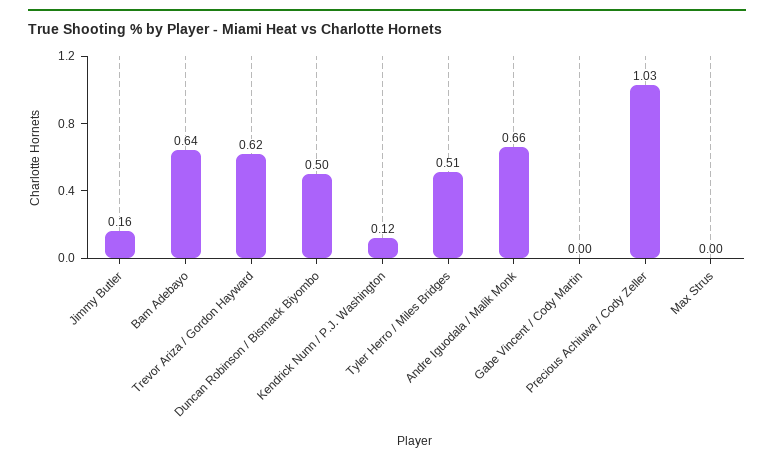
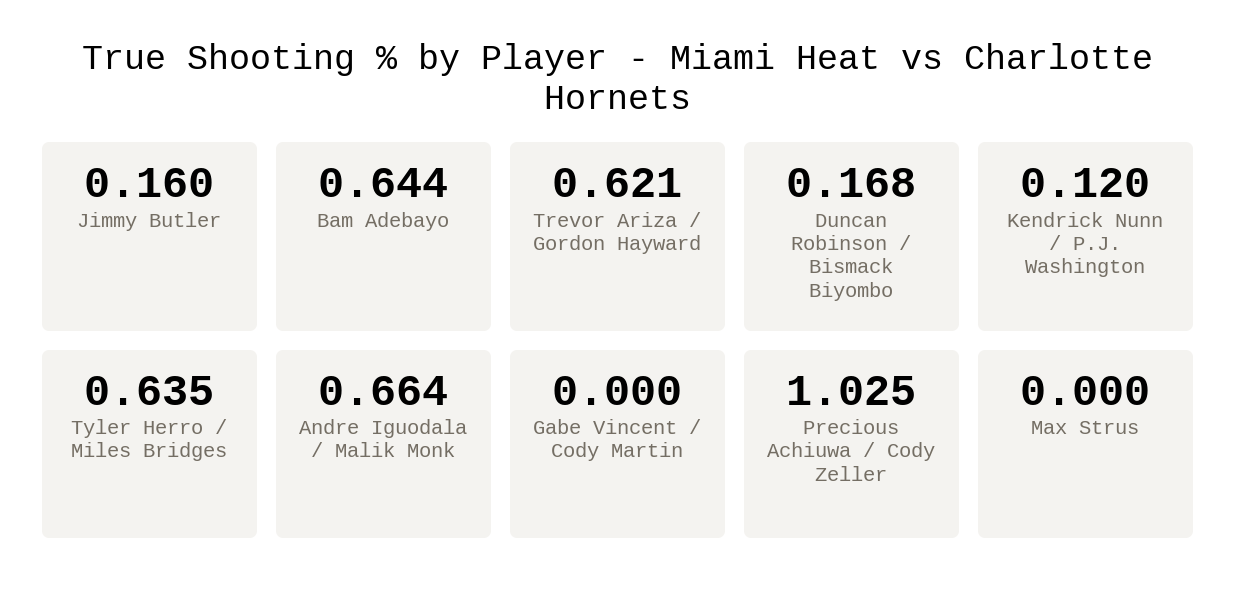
Duncan Robinson / Bismack Biyombo: 0.5 -> 0.168
Tyler Herro / Miles Bridges: 0.51 -> 0.635

